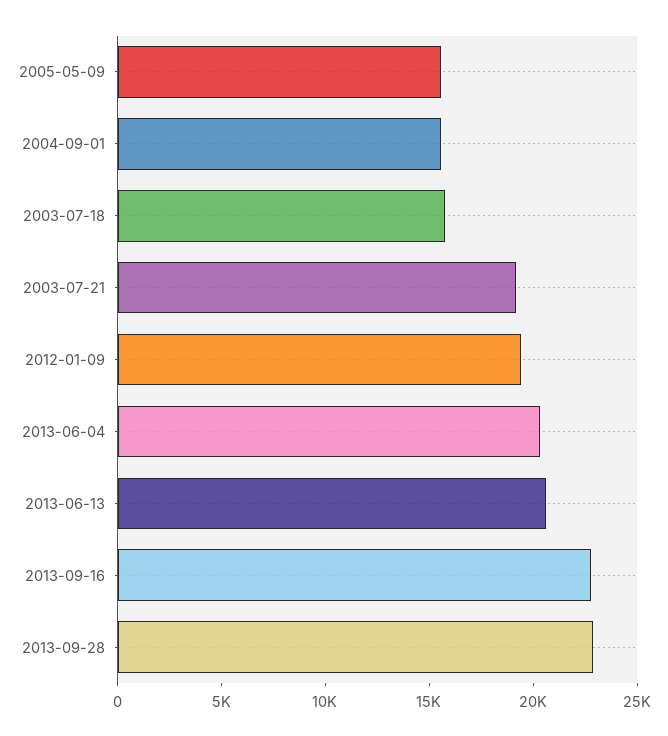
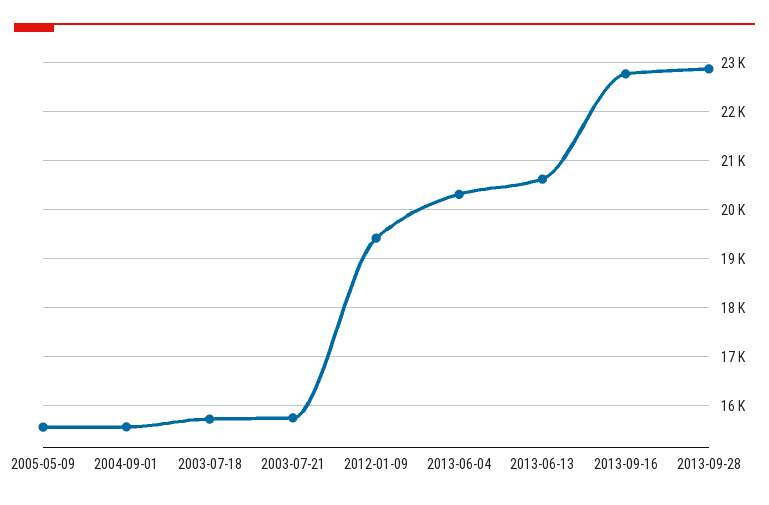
2003-07-21: 19000 -> 15800

